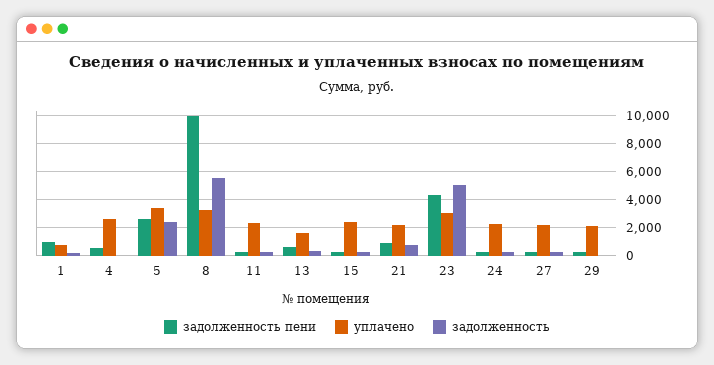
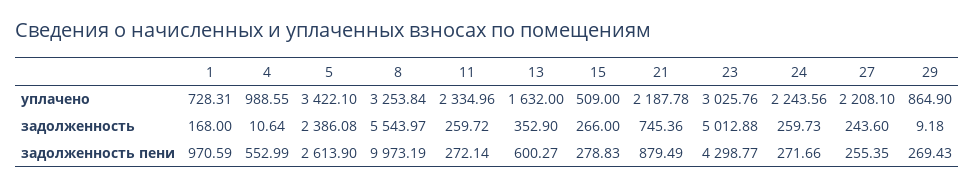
уплачено, 4: 2500 -> 988.55
уплачено, 15: 2500 -> 509
уплачено, 29: 2000 -> 864.9

